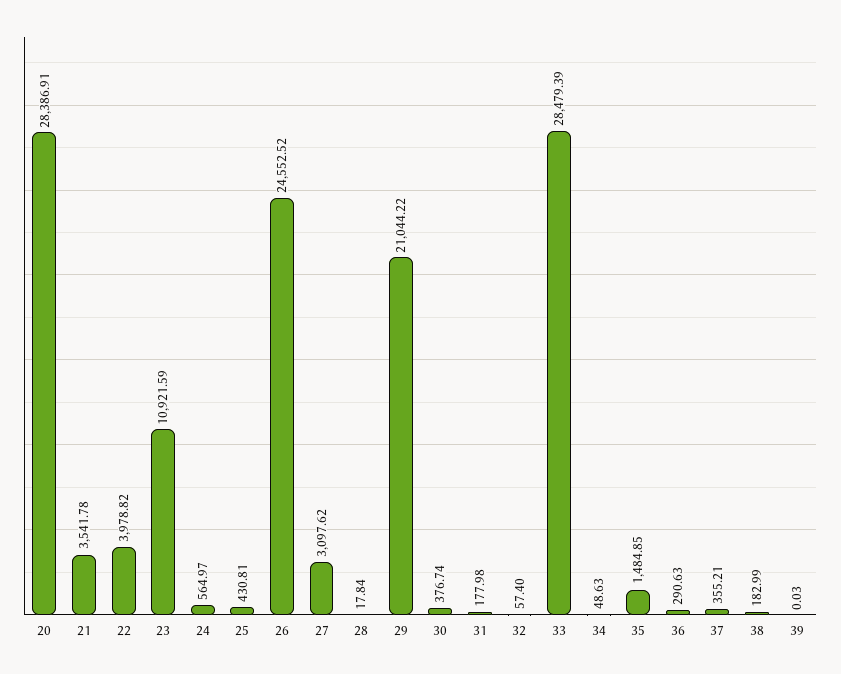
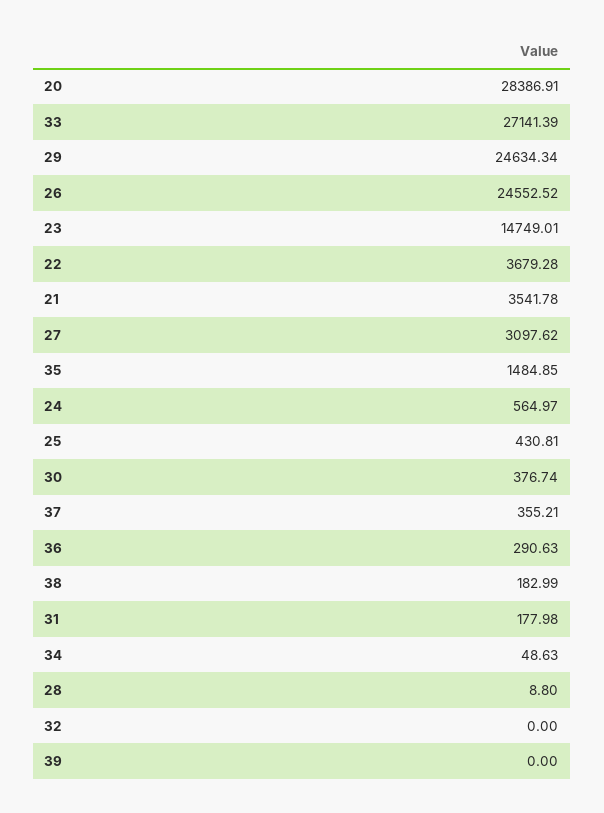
22: 3978.82 -> 3679.28
23: 10921.59 -> 14749.01
28: 17.84 -> 8.8
29: 21044.22 -> 24634.34
32: 57.4 -> 0
33: 28479.39 -> 27141.39
39: 0.03 -> 0

